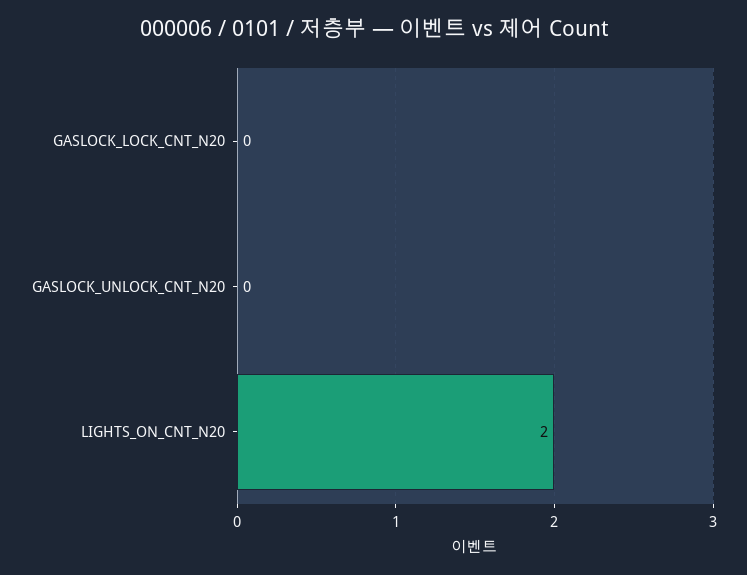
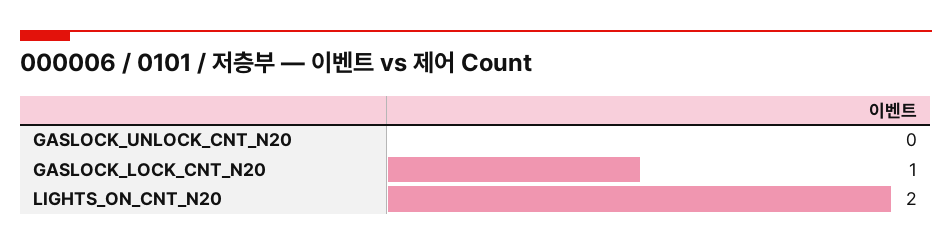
GASLOCK_LOCK_CNT_N20: 0 -> 1

